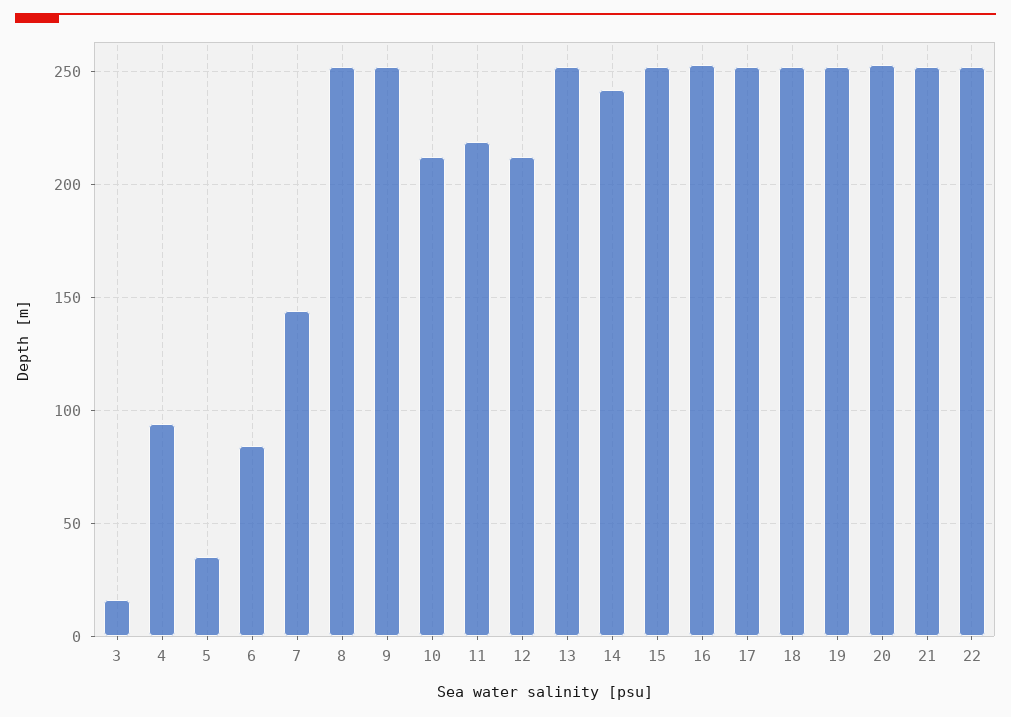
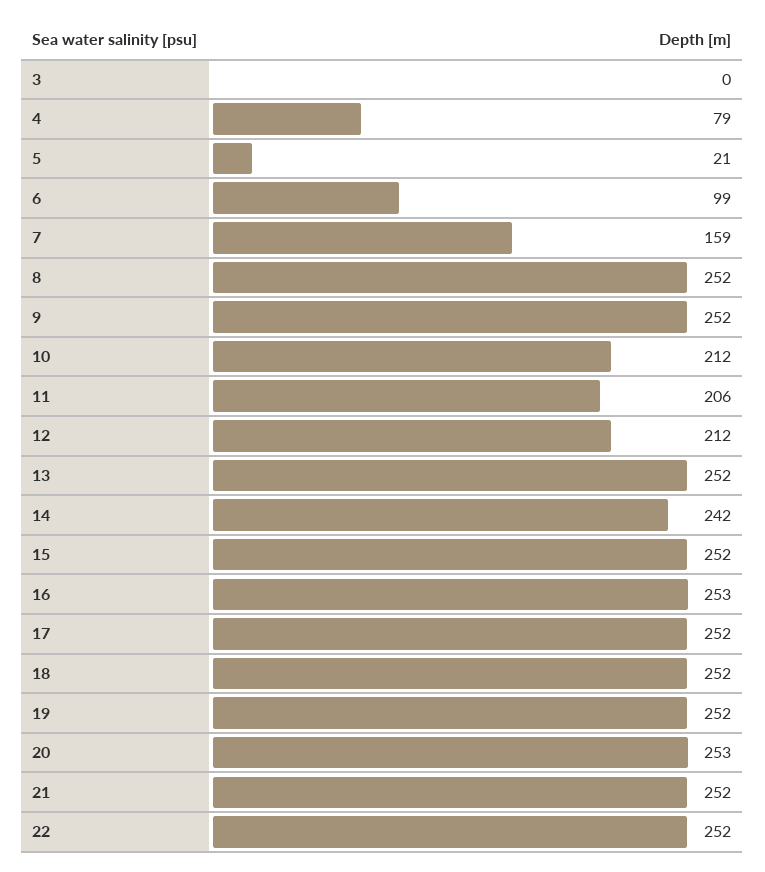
3: 15 -> 0
4: 95 -> 79
5: 35 -> 21
6: 85 -> 99
7: 145 -> 159
11: 220 -> 206

